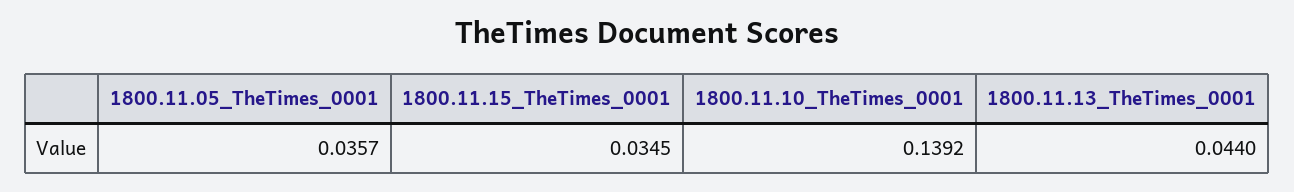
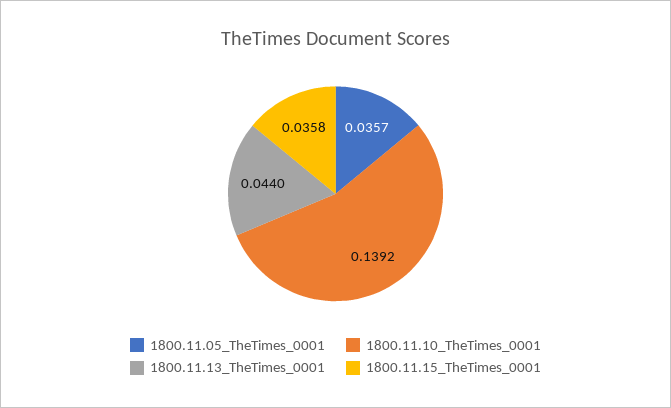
1800.11.15_TheTimes_0001: 0.0345 -> 0.0358

